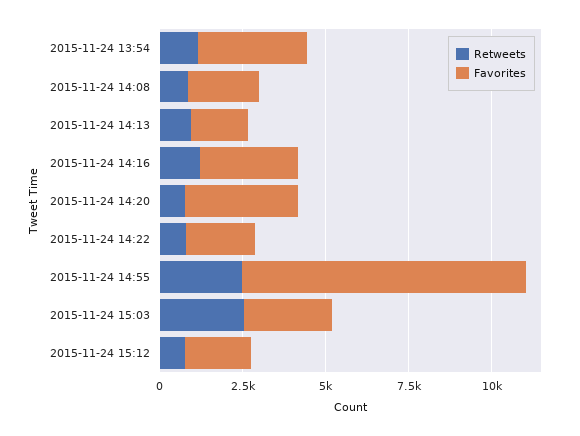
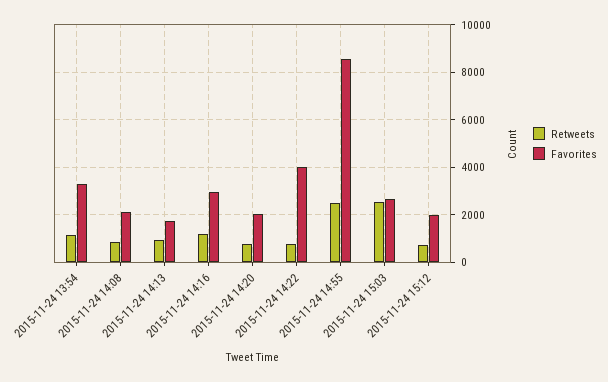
Favorites, 2015-11-24 14:20: 3500 -> 2000
Favorites, 2015-11-24 14:22: 2000 -> 4000

